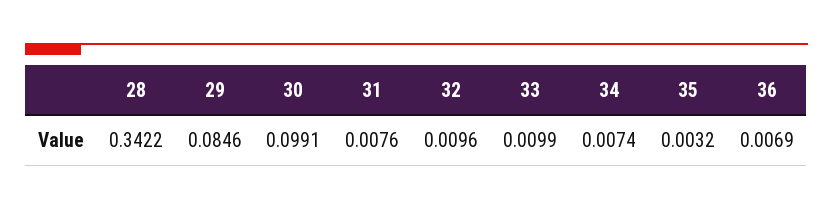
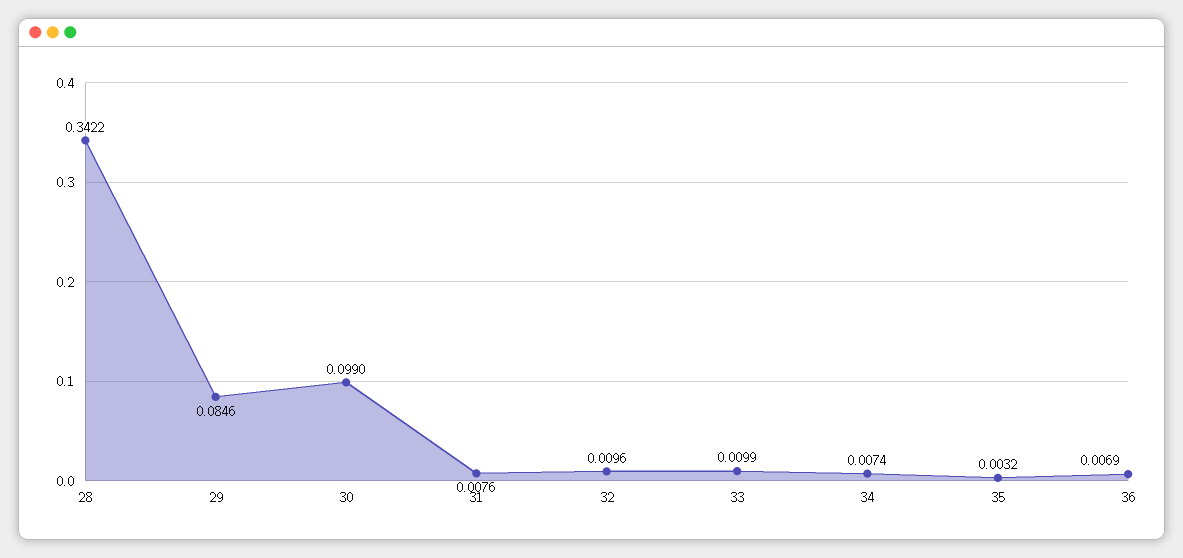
30: 0.0991 -> 0.099

